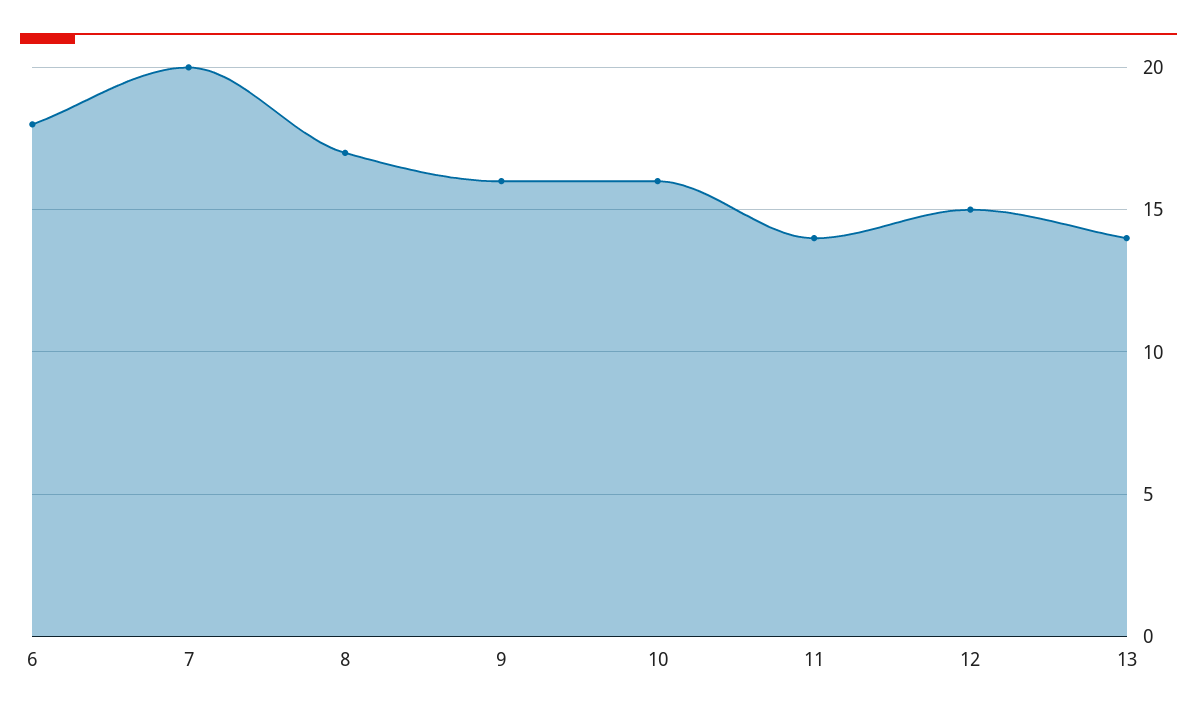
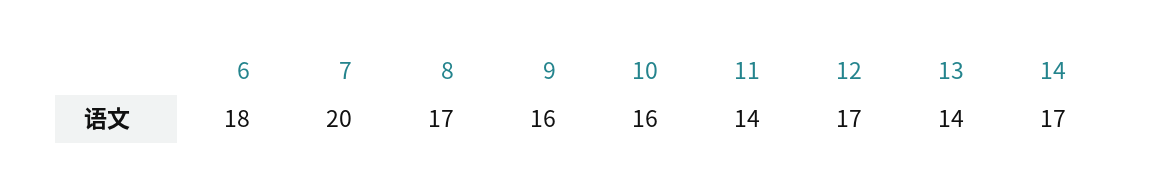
12: 15 -> 17
14: none -> 17

